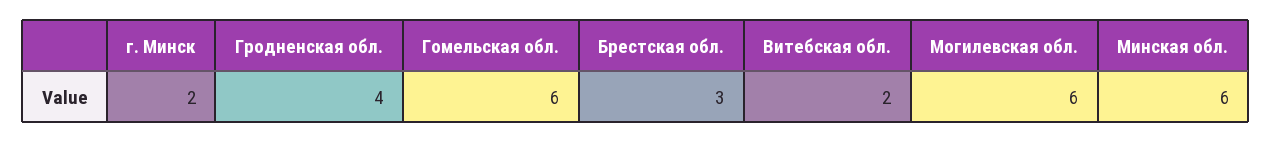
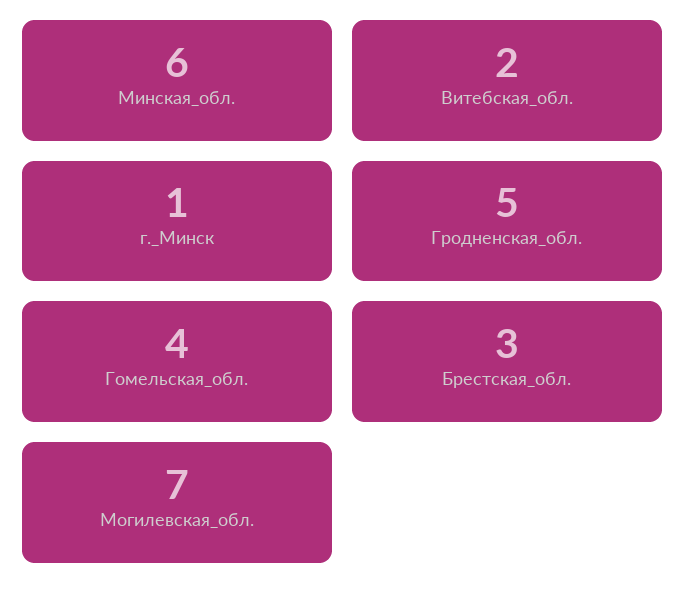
г. Минск: 2 -> 1
Гродненская обл.: 4 -> 5
Гомельская обл.: 6 -> 4
Могилевская обл.: 6 -> 7

